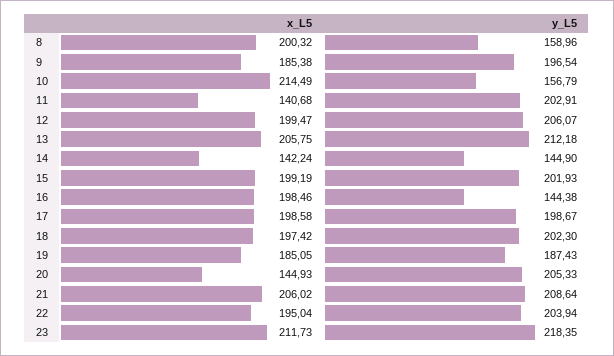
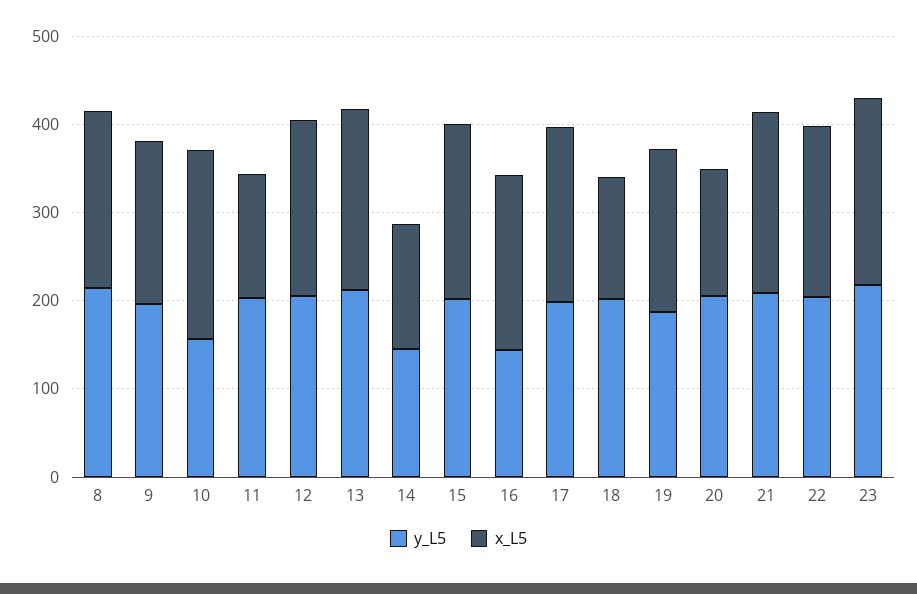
y_L5, 8: 158.96 -> 220
x_L5, 18: 197.42 -> 140

